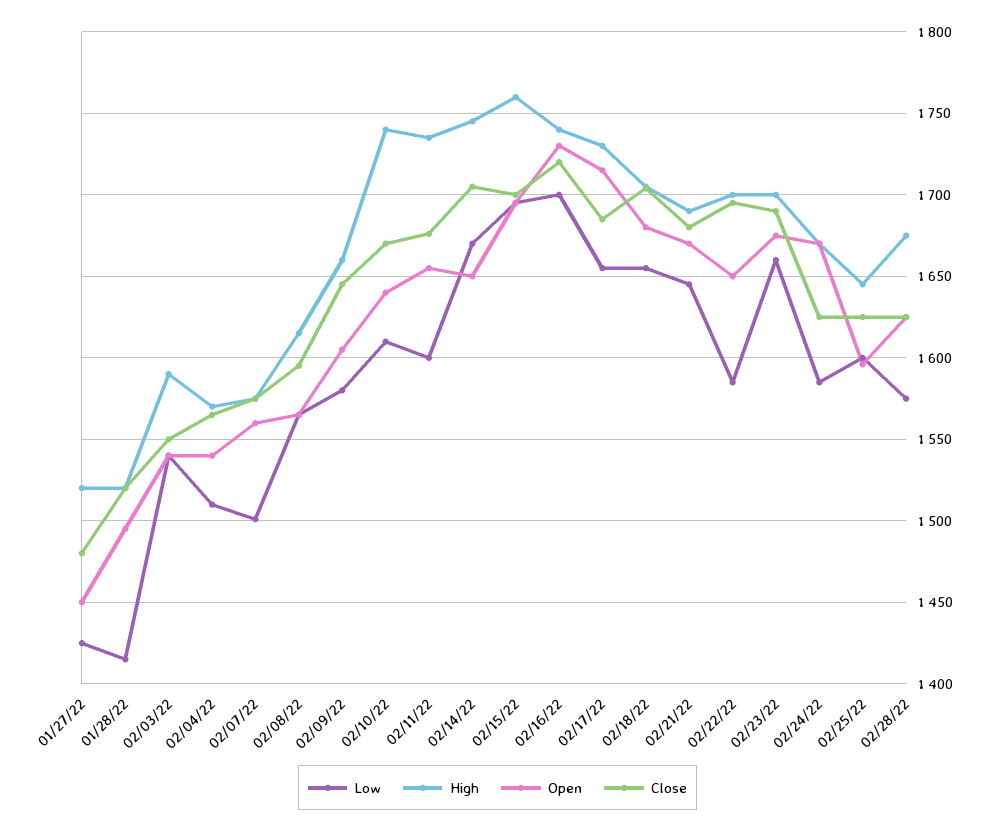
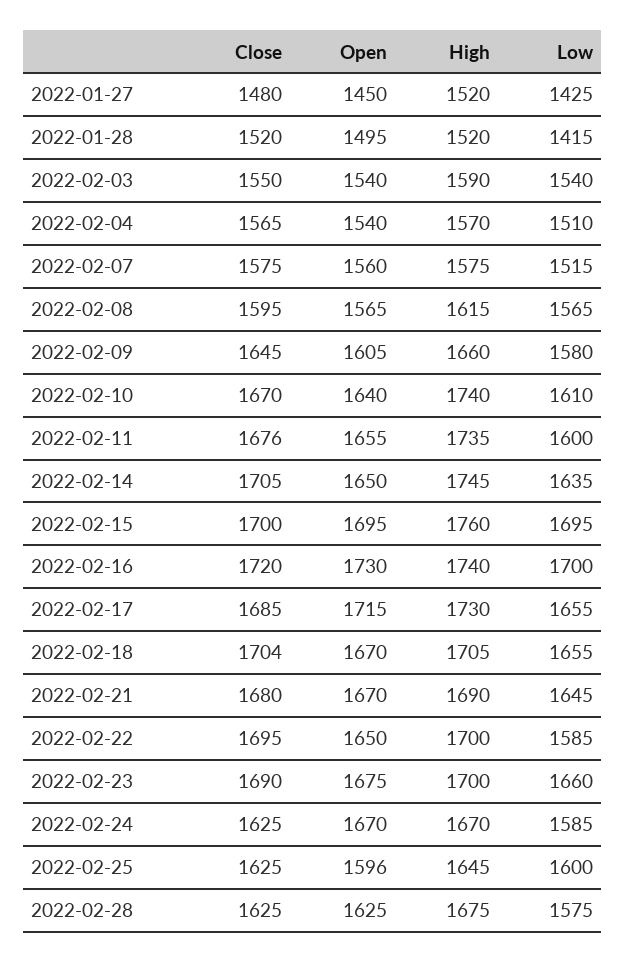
Low, 02/07/22: 1500 -> 1515
Low, 02/14/22: 1670 -> 1635
Open, 02/18/22: 1680 -> 1670

